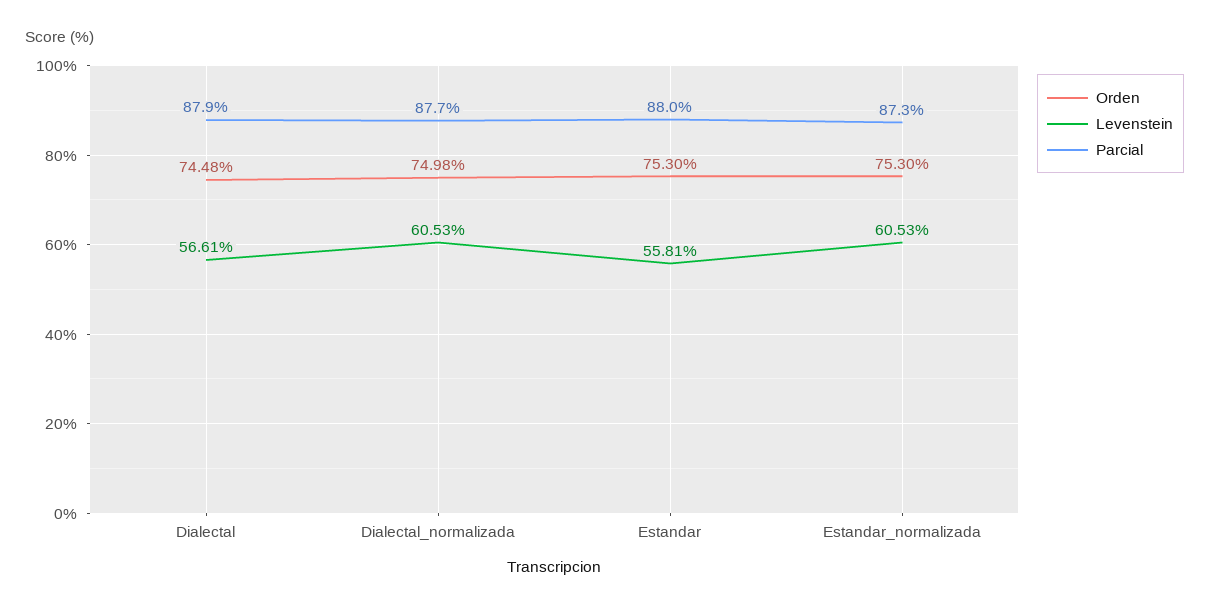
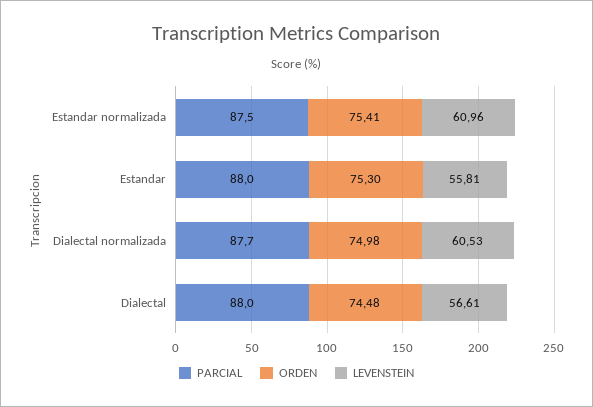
Parcial, Dialectal: 87.9 -> 88
Orden, Estandar_normalizada: 75.3 -> 75.41
Levenstein, Estandar_normalizada: 60.53 -> 60.96
Parcial, Estandar_normalizada: 87.3 -> 87.5

